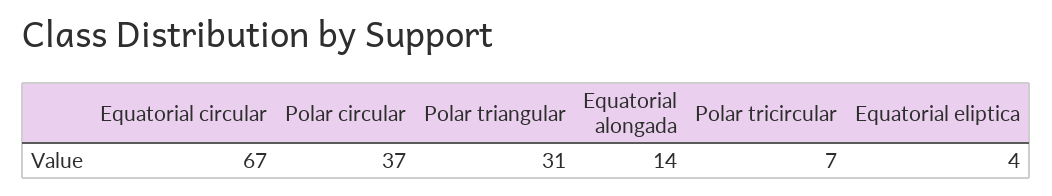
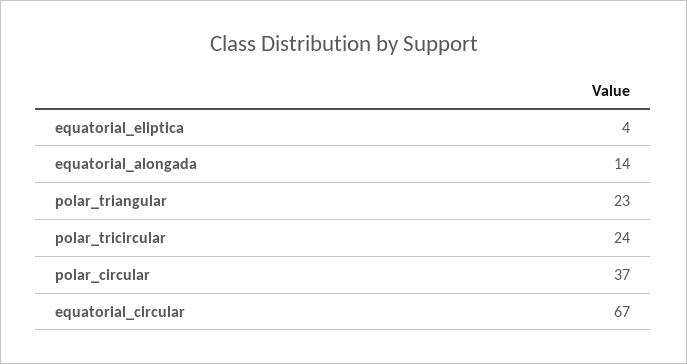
Polar triangular: 31 -> 23
Polar tricircular: 7 -> 24

